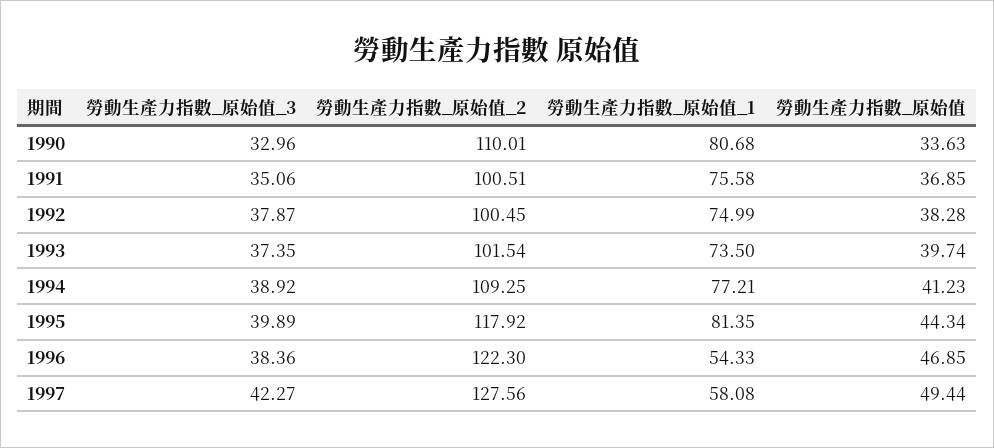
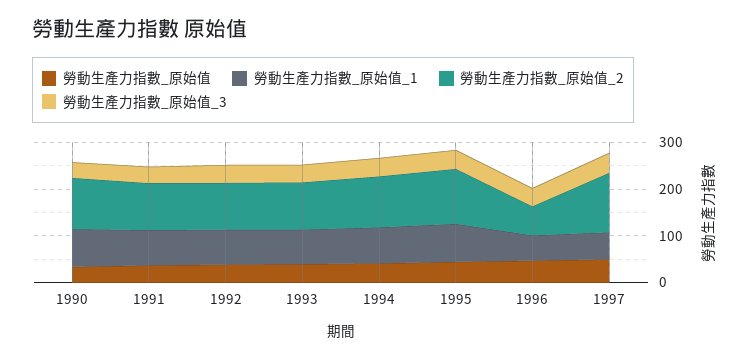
勞動生產力指數_原始值_2, 1996: 122.3 -> 60

